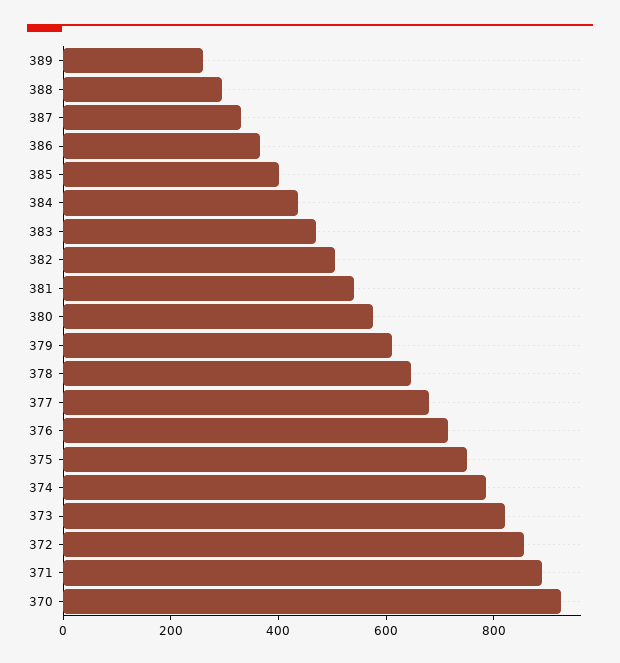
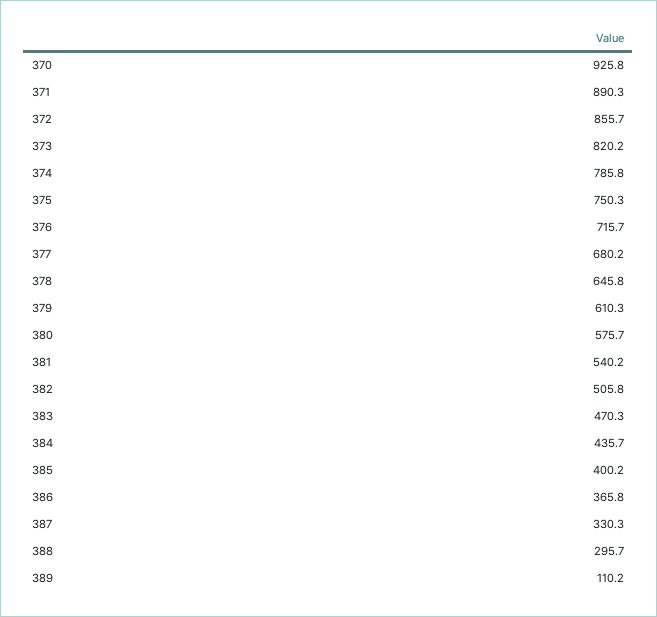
389: 250 -> 110.2

